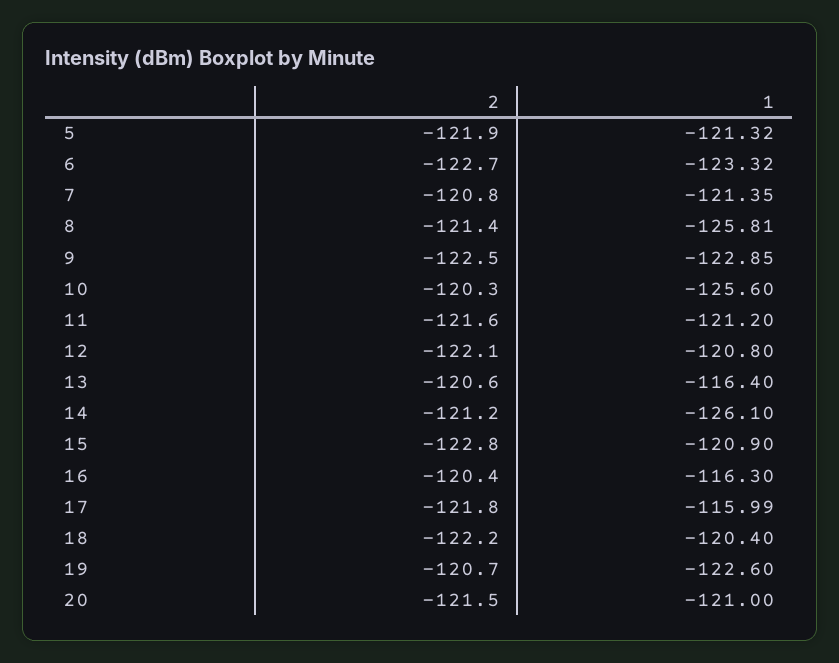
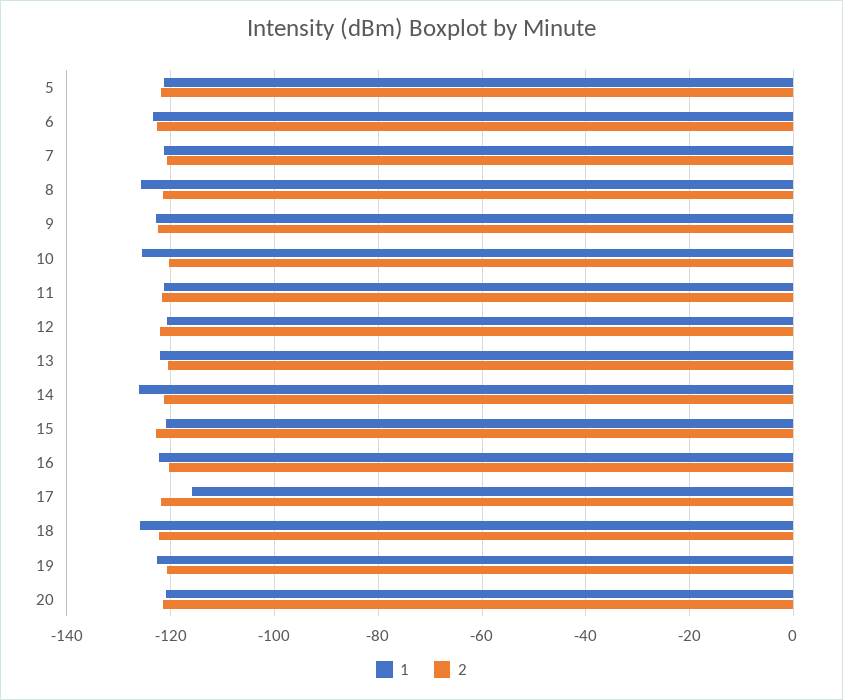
1, 13: -116.4 -> -122
1, 16: -116.3 -> -122
1, 18: -120.4 -> -126

